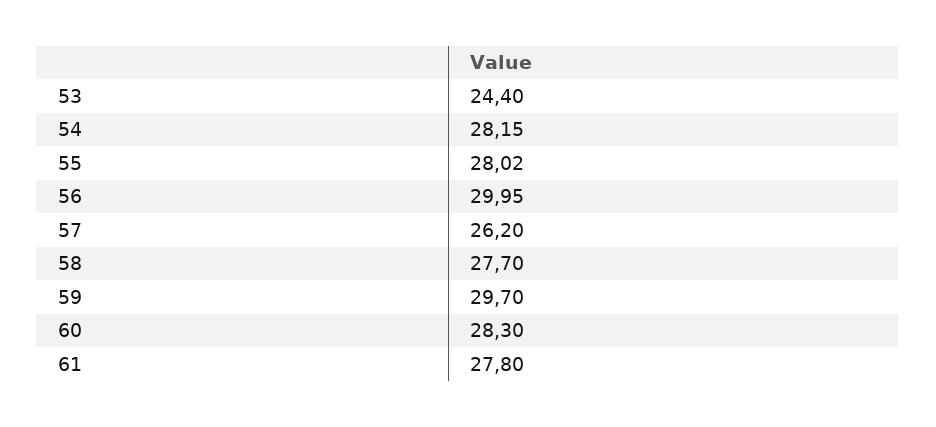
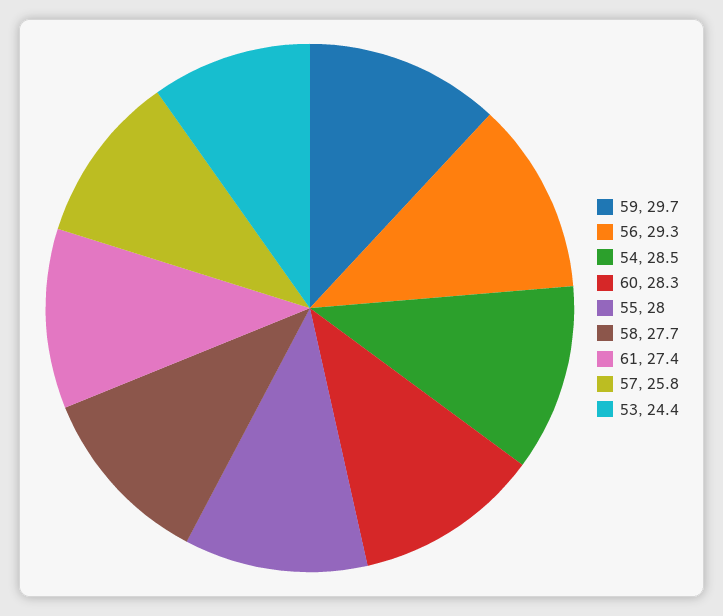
54: 28.15 -> 28.5
56: 29.95 -> 29.3
57: 26.2 -> 25.8
61: 27.8 -> 27.4

